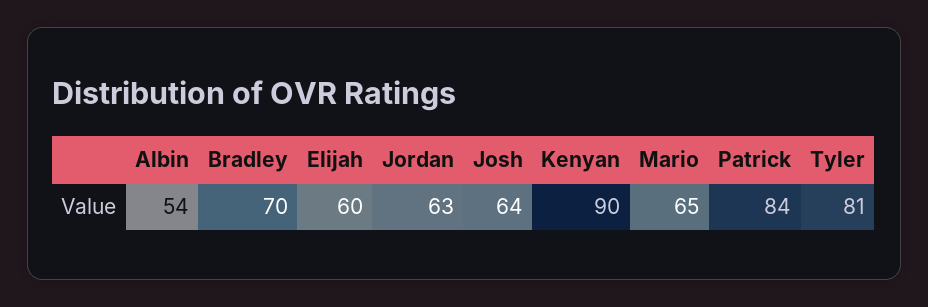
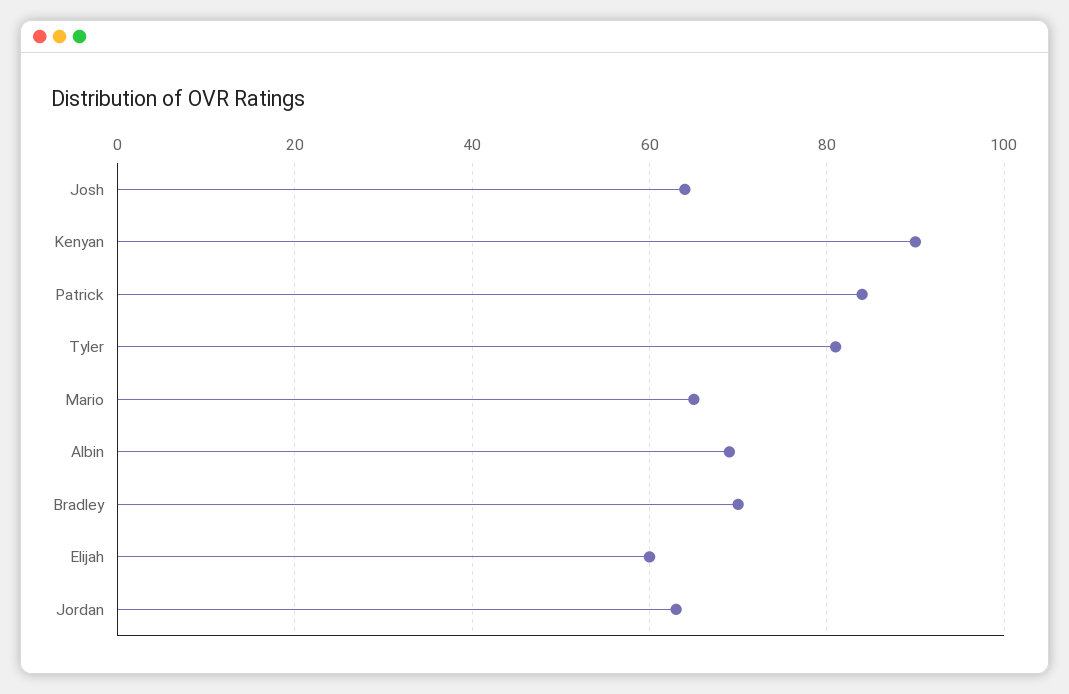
Albin: 54 -> 70

